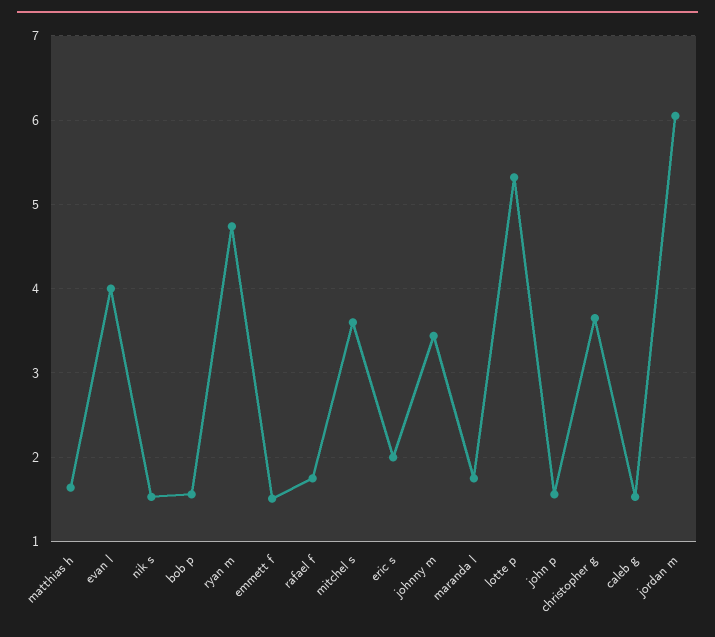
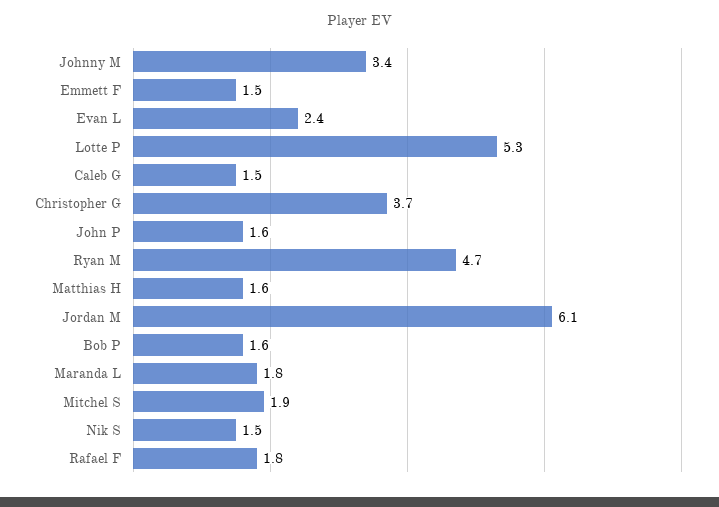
evan l: 4 -> 2.4
mitchel s: 3.6 -> 1.9
eric s: 2 -> none

